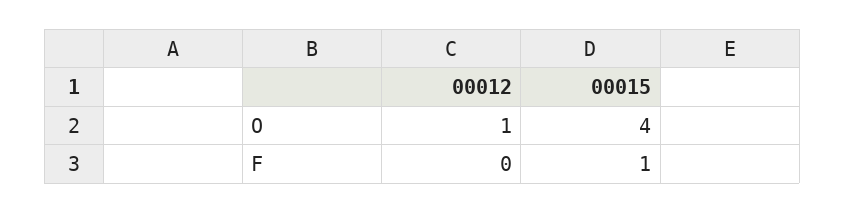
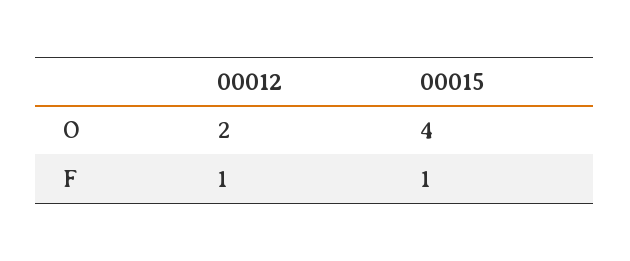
00012, O: 1 -> 2
00012, F: 0 -> 1

